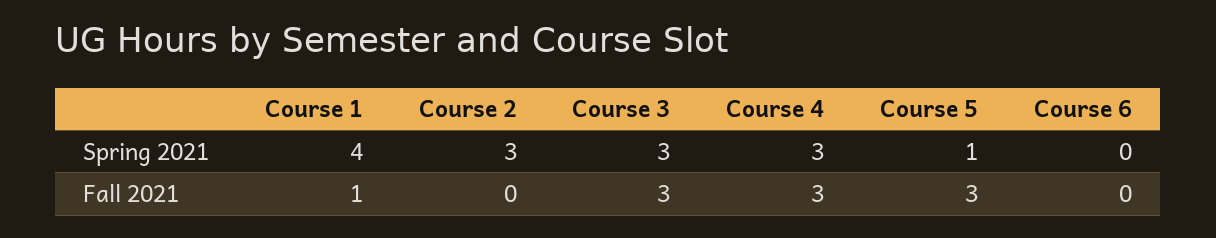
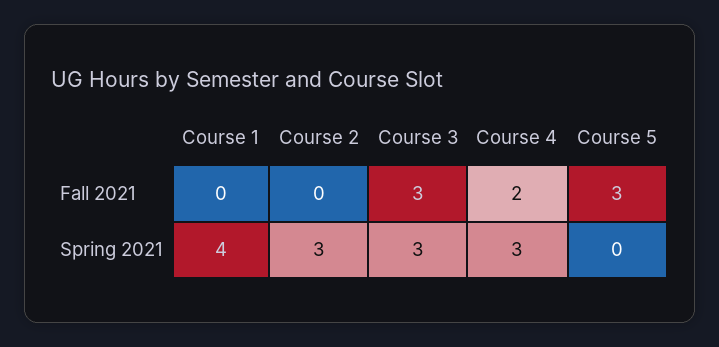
Course 5, Spring 2021: 1 -> 0
Course 6, Spring 2021: 0 -> none
Course 1, Fall 2021: 1 -> 0
Course 4, Fall 2021: 3 -> 2
Course 6, Fall 2021: 0 -> none

